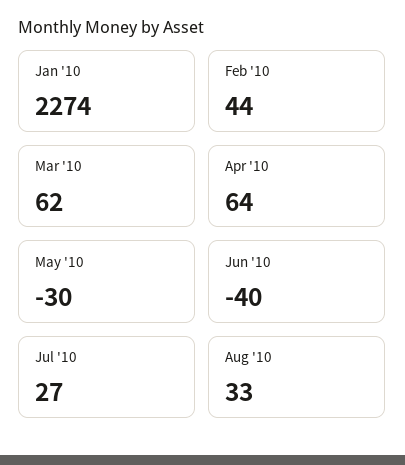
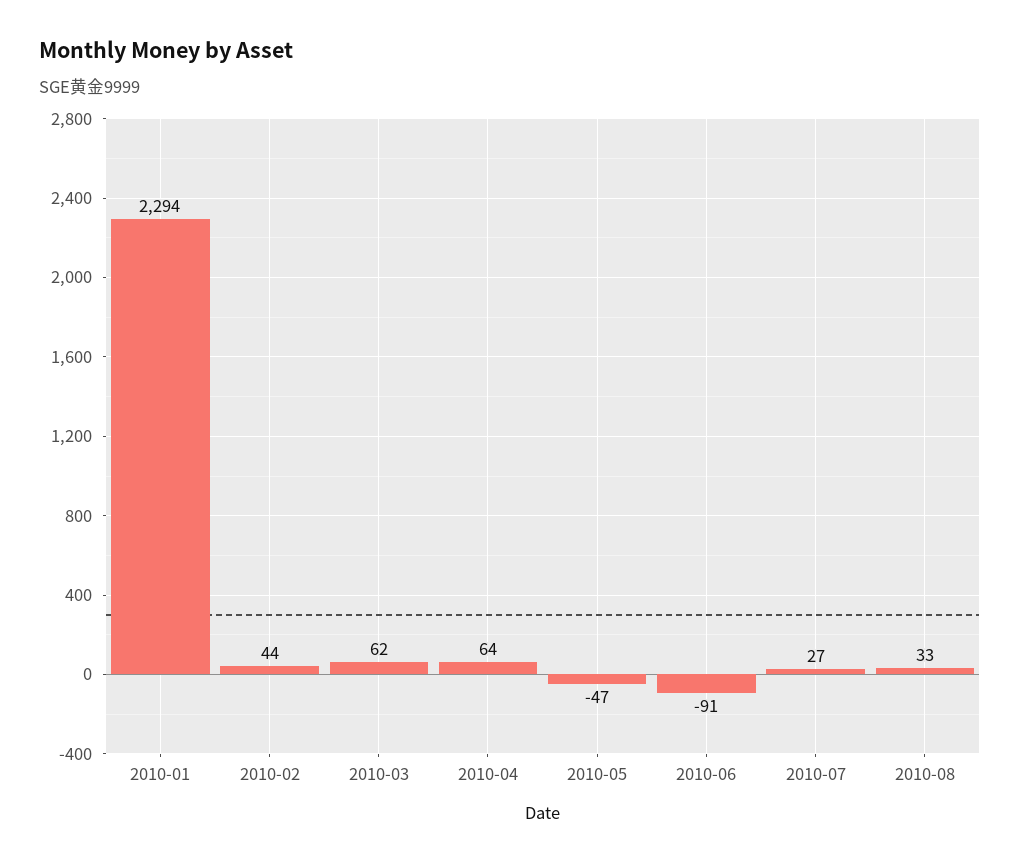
Jan '10: 2274 -> 2294
May '10: -30 -> -47
Jun '10: -40 -> -91

